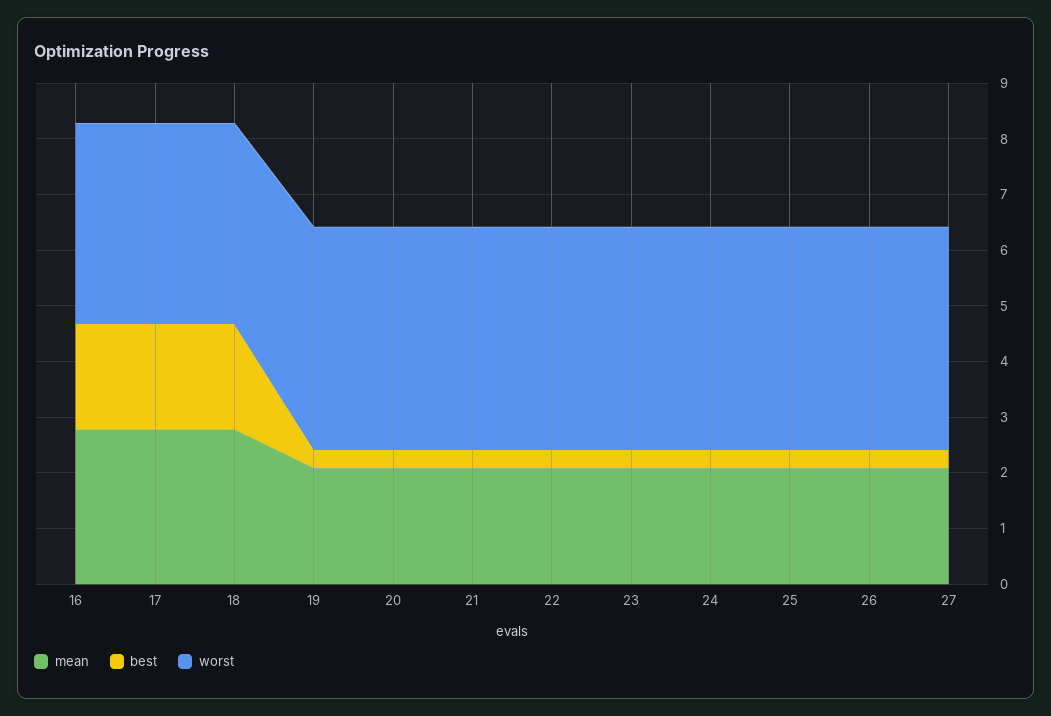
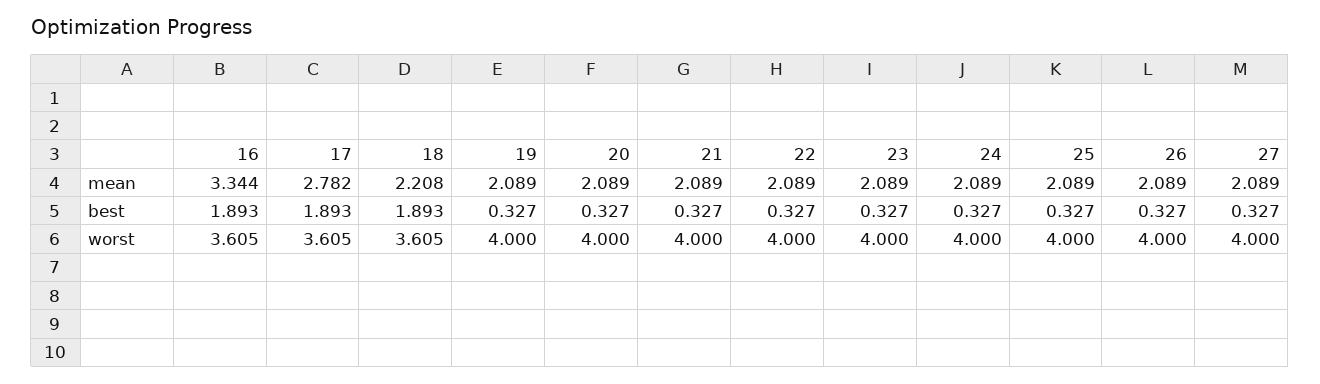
mean, 16: 2.8 -> 3.344
mean, 18: 2.8 -> 2.208

